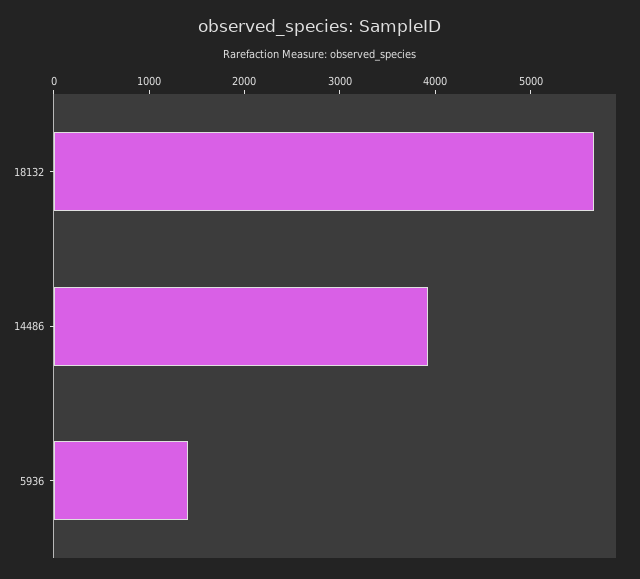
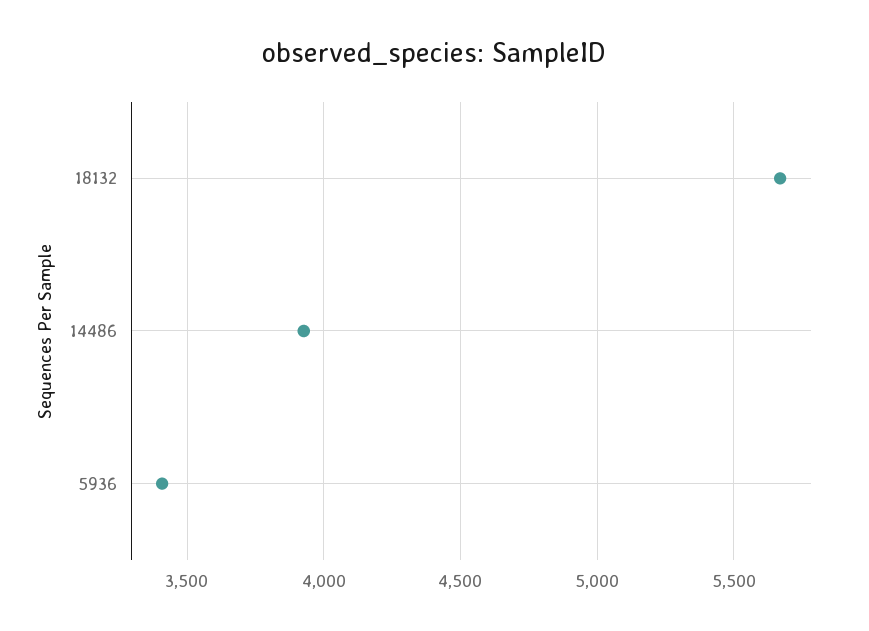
5936: 1400 -> 3400

